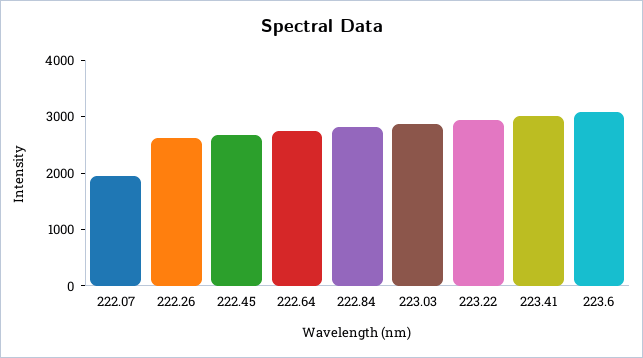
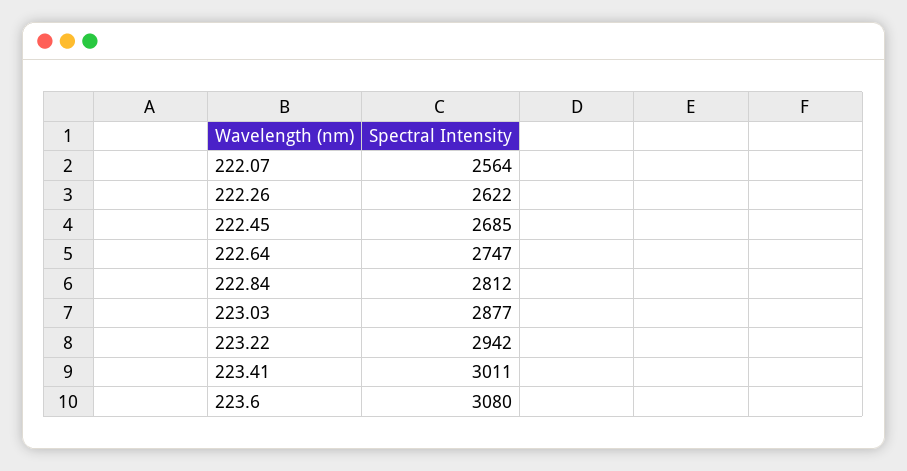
222.07: 2000 -> 2564

